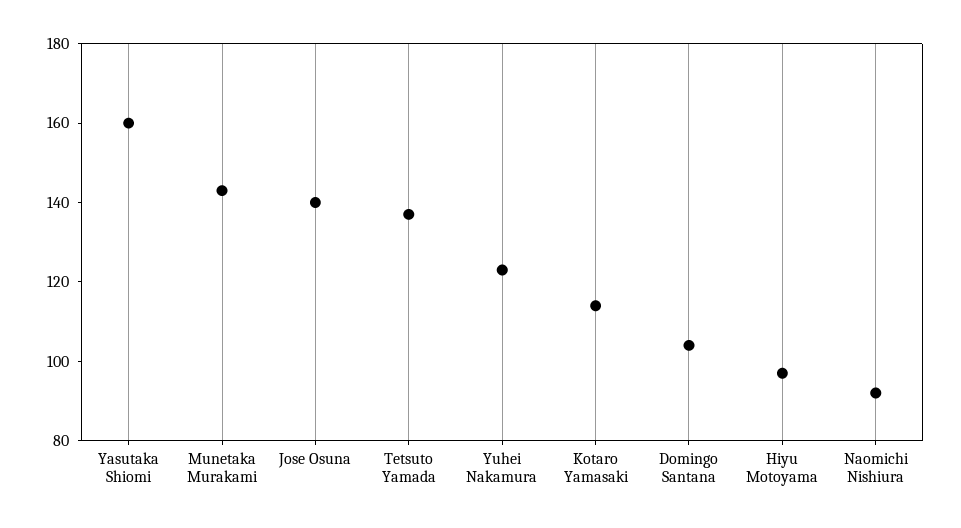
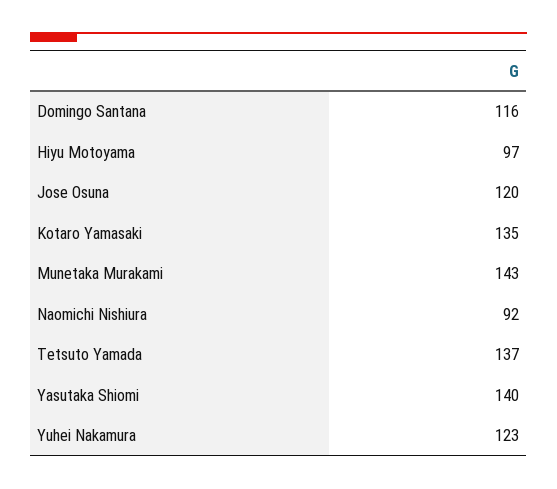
Yasutaka Shiomi: 160 -> 140
Jose Osuna: 140 -> 120
Kotaro Yamasaki: 115 -> 135
Domingo Santana: 105 -> 116

